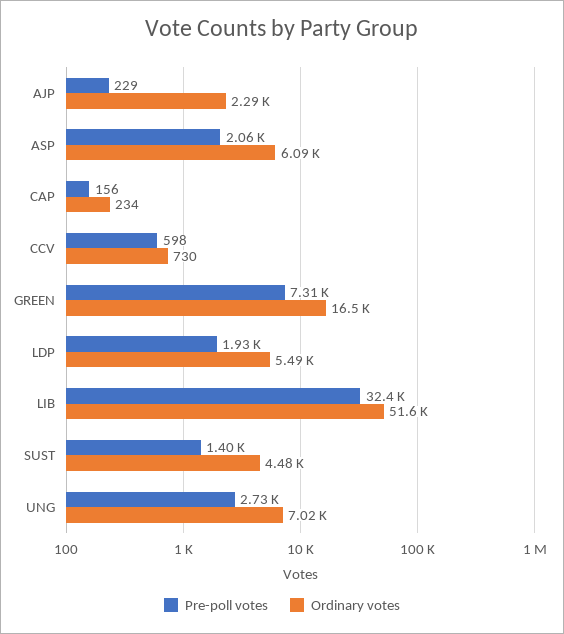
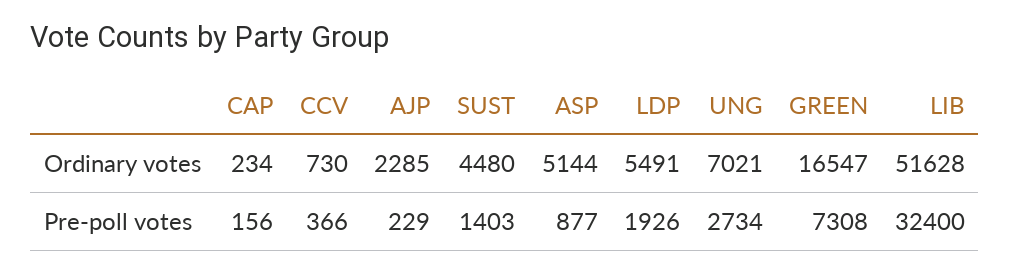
Pre-poll votes, ASP: 2060 -> 877
Ordinary votes, ASP: 6090 -> 5144
Pre-poll votes, CCV: 598 -> 366

